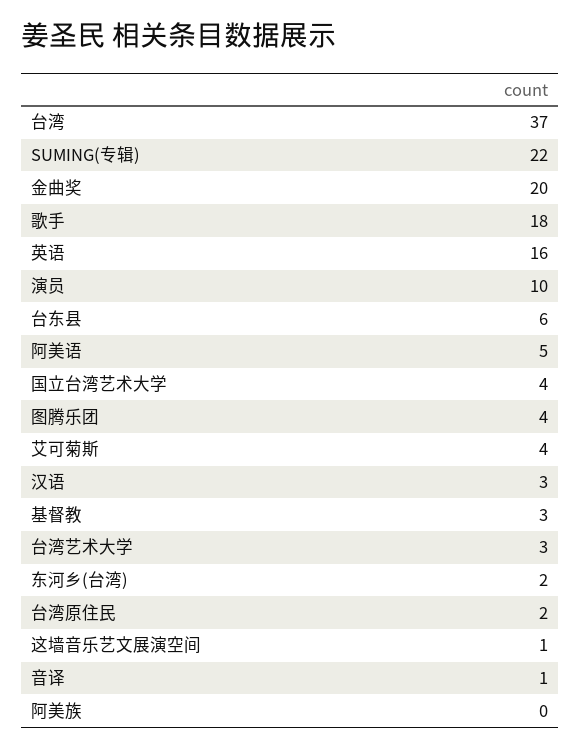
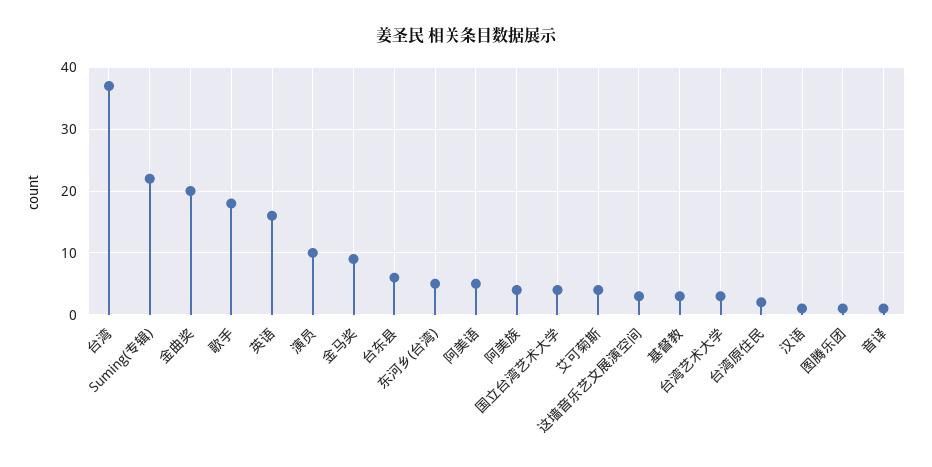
图腾乐团: 4 -> 1
汉语: 3 -> 1
东河乡(台湾): 2 -> 5
这墙音乐艺文展演空间: 1 -> 3
阿美族: 0 -> 4
金马奖: none -> 9

